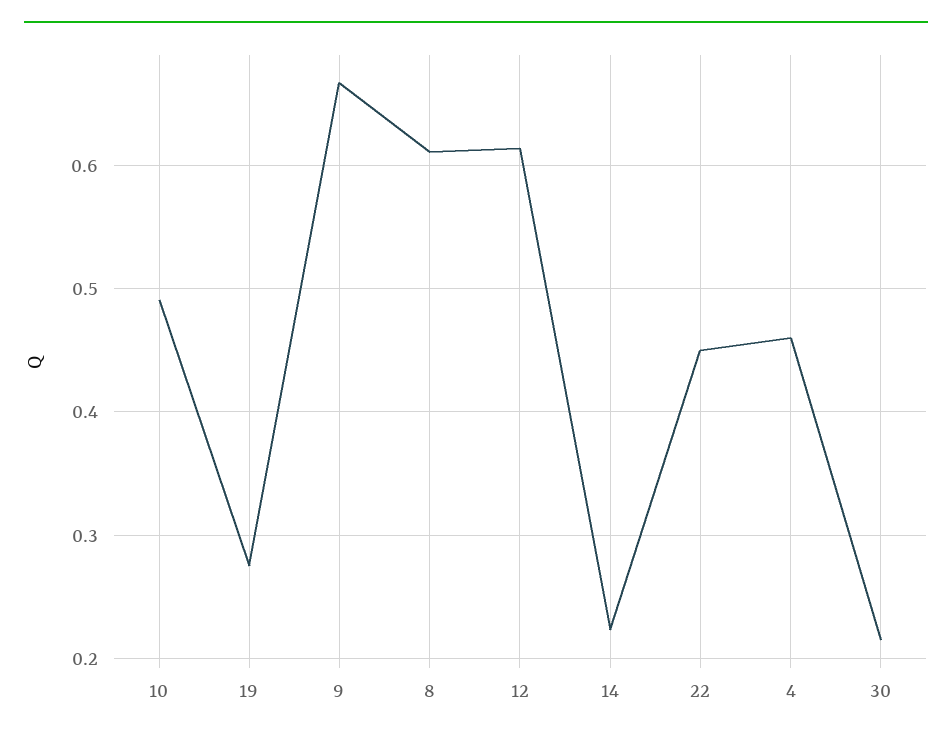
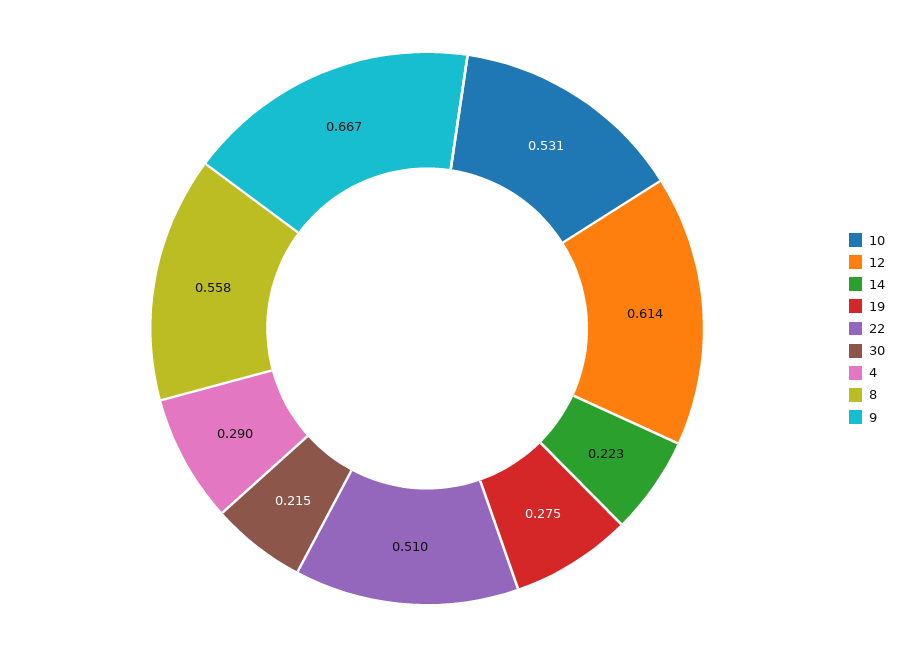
10: 0.49 -> 0.531
8: 0.61 -> 0.558
22: 0.45 -> 0.51
4: 0.46 -> 0.29

